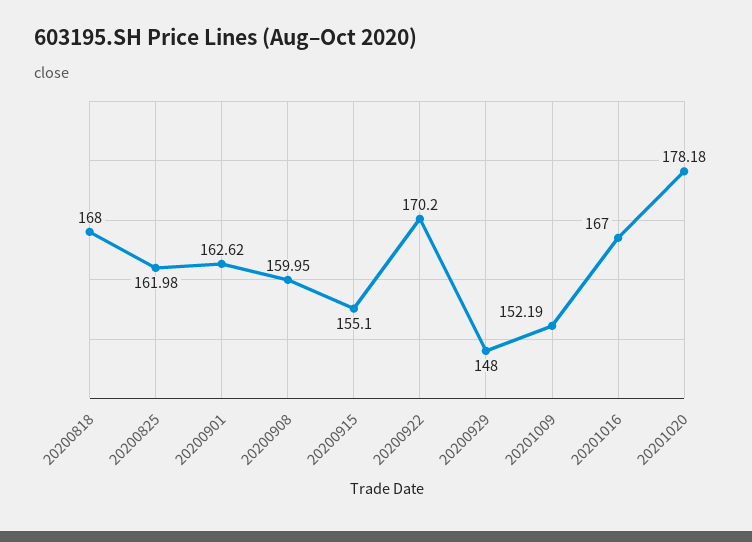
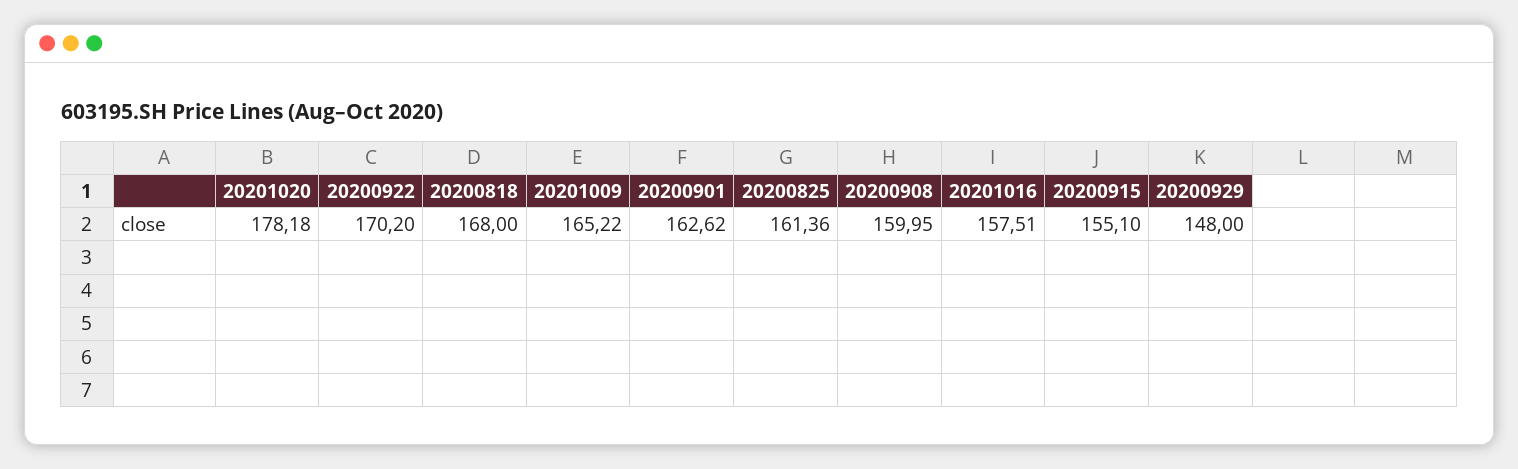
20200825: 161.98 -> 161.36
20201009: 152.19 -> 165.22
20201016: 167 -> 157.51

